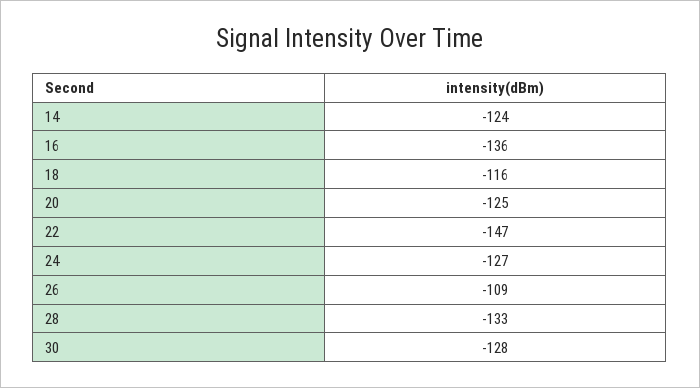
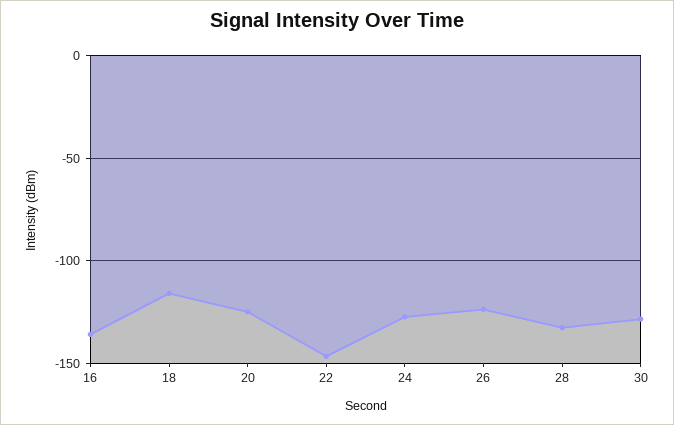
14: -124 -> none
26: -109 -> -125

